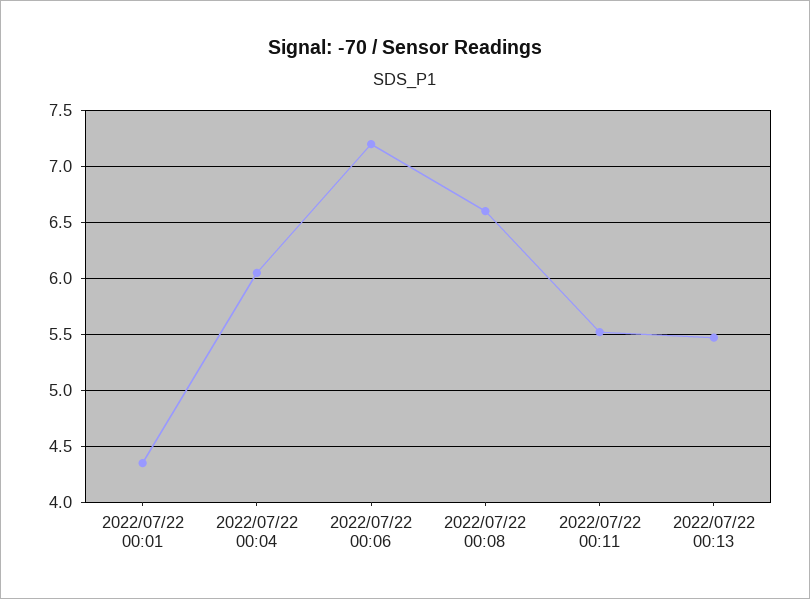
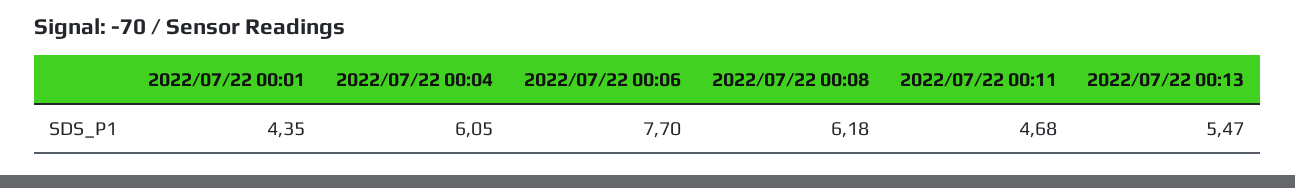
2022/07/22 00:06: 7.2 -> 7.7
2022/07/22 00:08: 6.6 -> 6.18
2022/07/22 00:11: 5.5 -> 4.68

